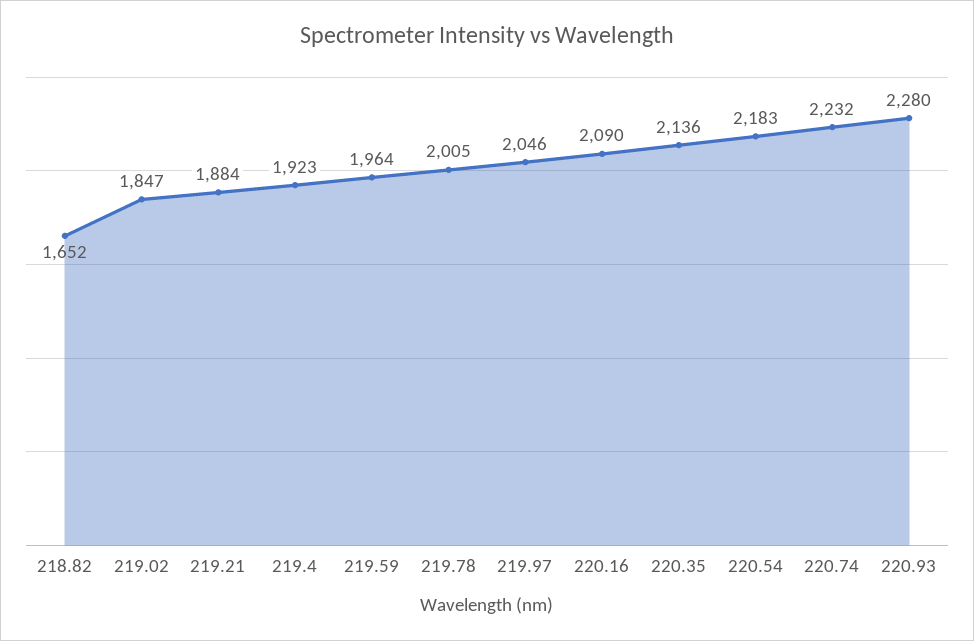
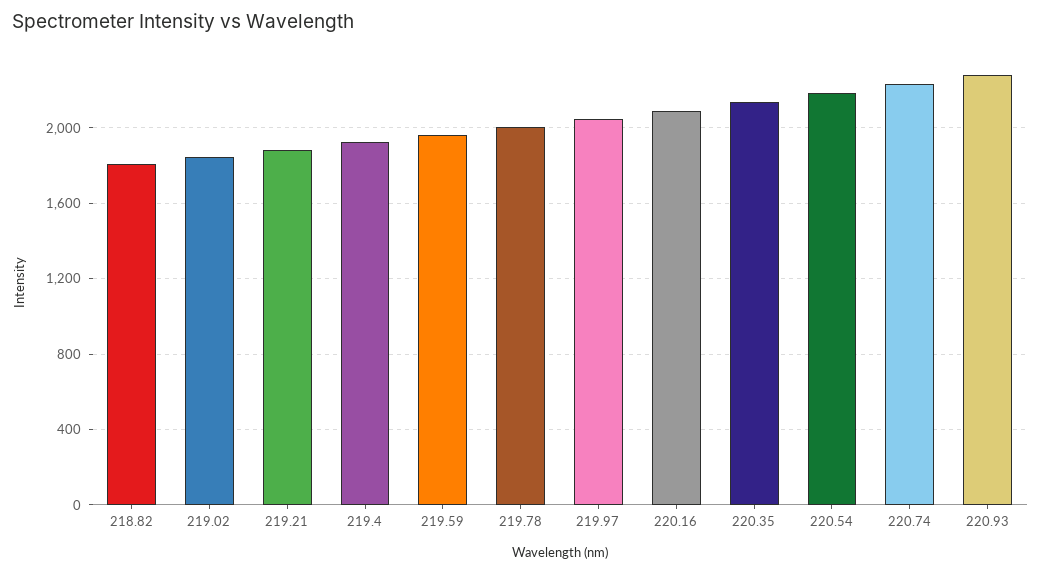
218.82: 1652 -> 1800

